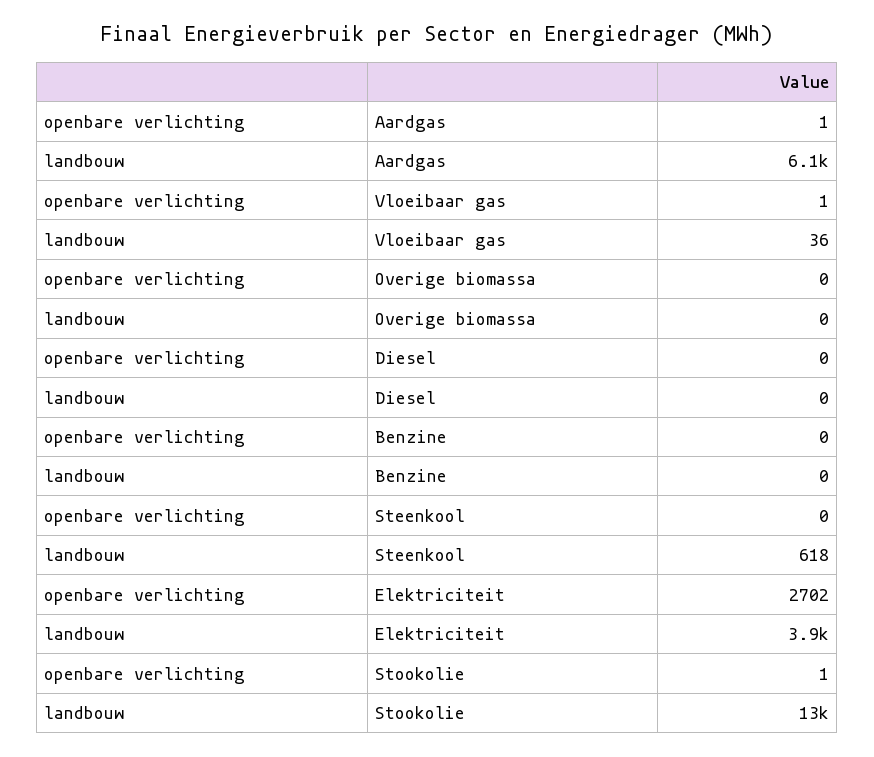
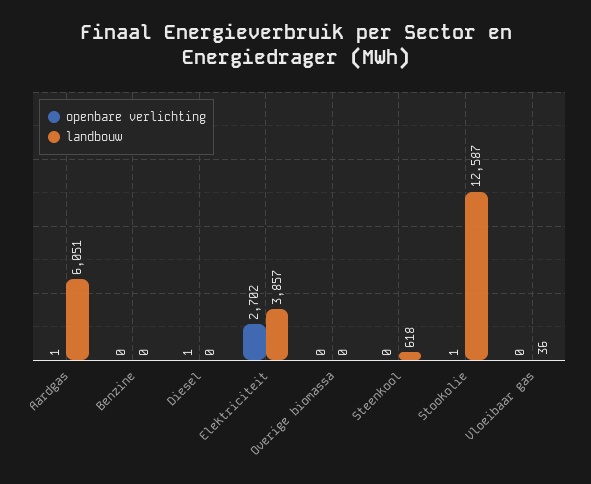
openbare verlichting, Vloeibaar gas: 1 -> 0
openbare verlichting, Diesel: 0 -> 1

